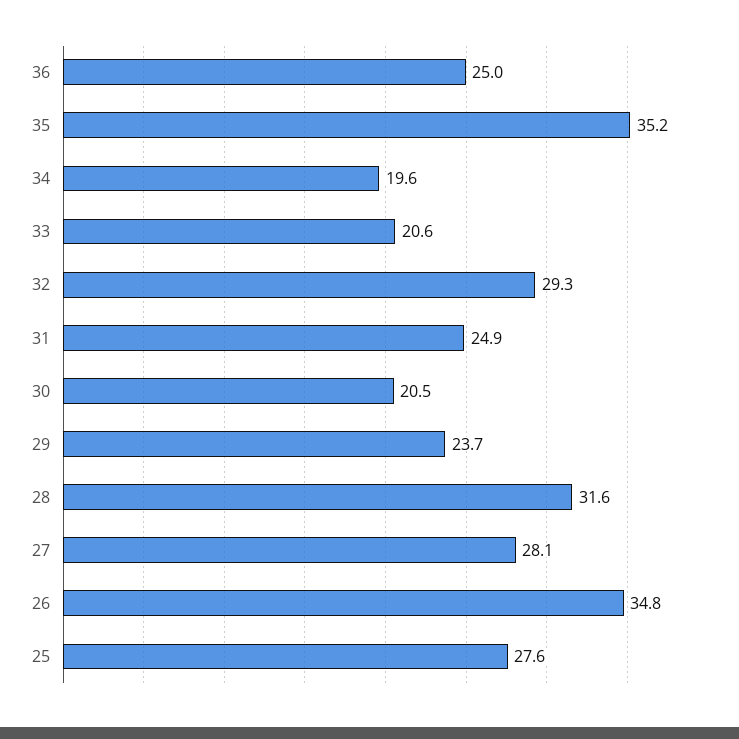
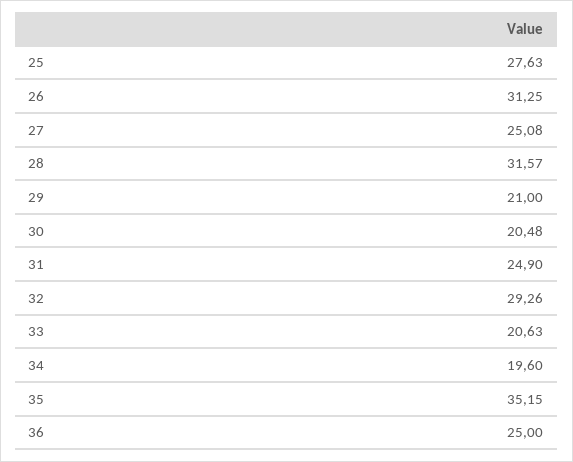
29: 23.7 -> 21
27: 28.1 -> 25.08
26: 34.8 -> 31.25

